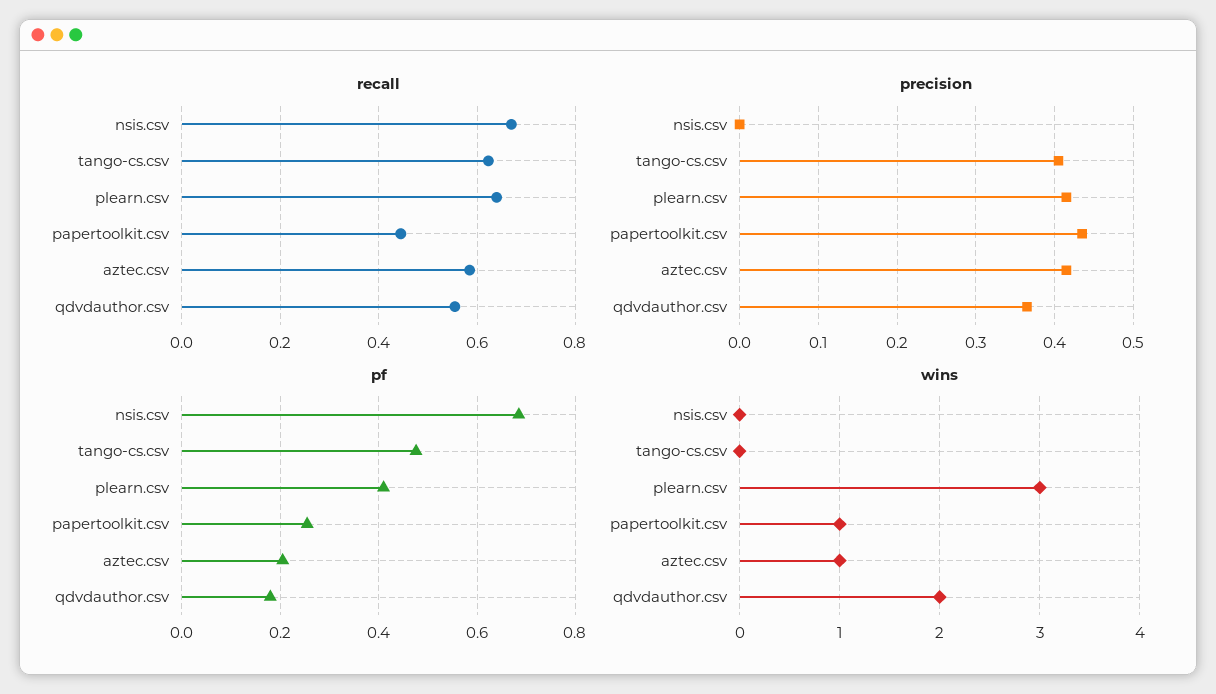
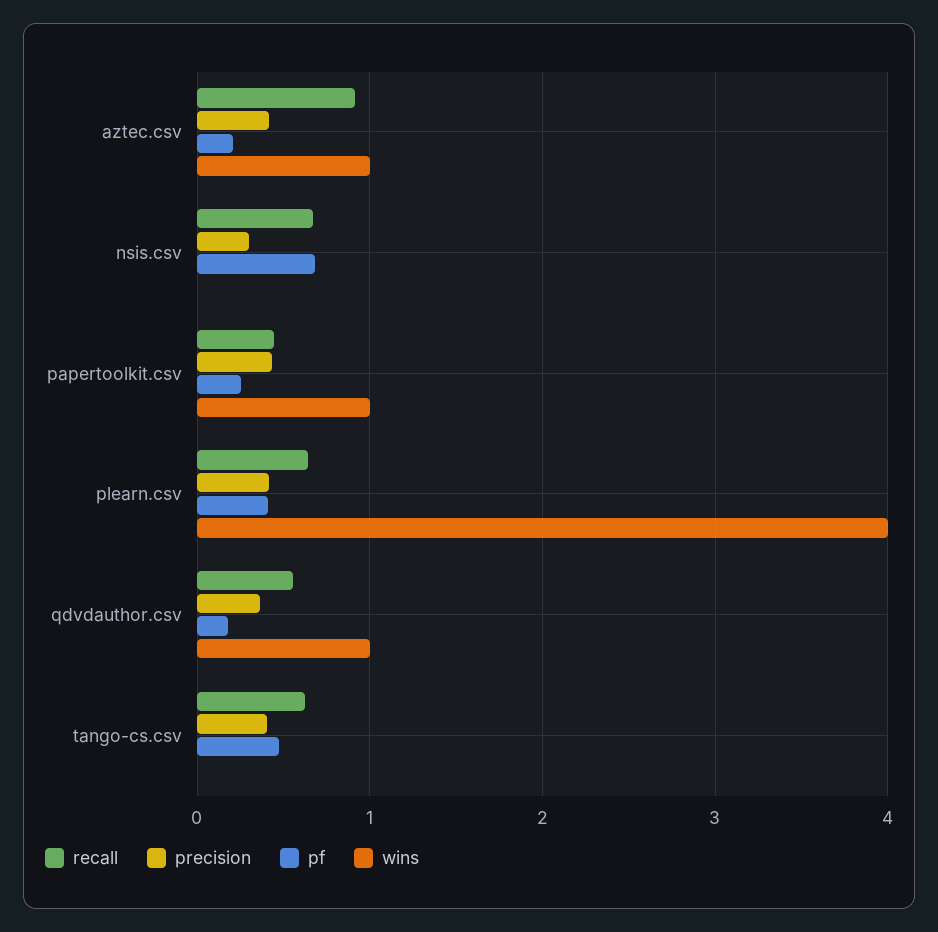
recall, aztec.csv: 0.58 -> 0.9
precision, nsis.csv: 0 -> 0.3
wins, plearn.csv: 3 -> 4
wins, qdvdauthor.csv: 2 -> 1

